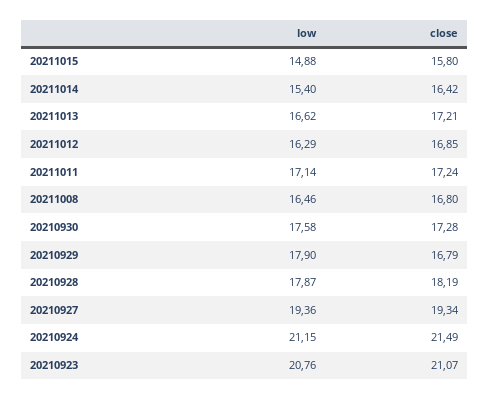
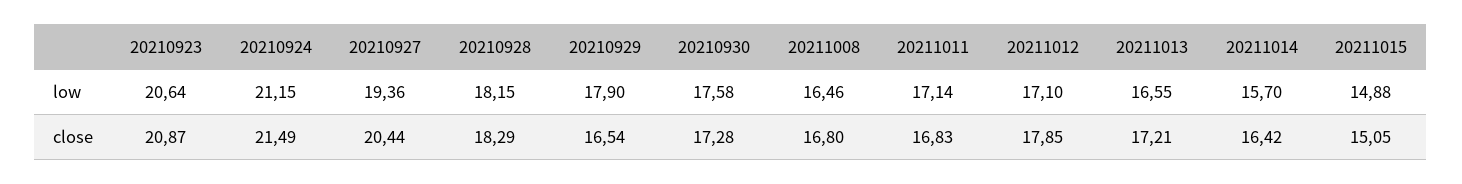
close, 20211015: 15.8 -> 15.05
low, 20211014: 15.4 -> 15.7
low, 20211013: 16.62 -> 16.55
low, 20211012: 16.29 -> 17.1
close, 20211012: 16.85 -> 17.85
close, 20211011: 17.24 -> 16.83
close, 20210929: 16.79 -> 16.54
low, 20210928: 17.87 -> 18.15
close, 20210928: 18.19 -> 18.29
close, 20210927: 19.34 -> 20.44
low, 20210923: 20.76 -> 20.64
close, 20210923: 21.07 -> 20.87

